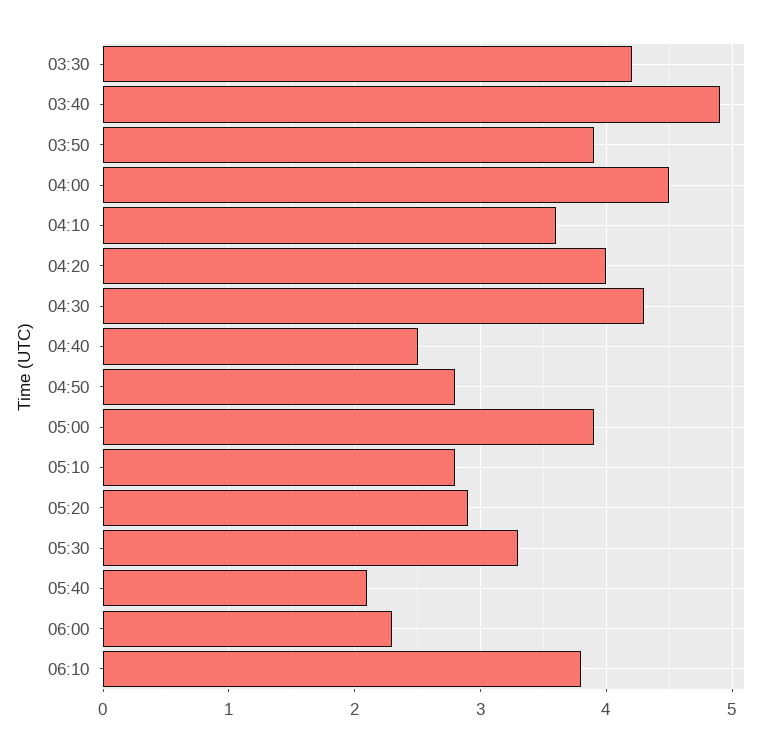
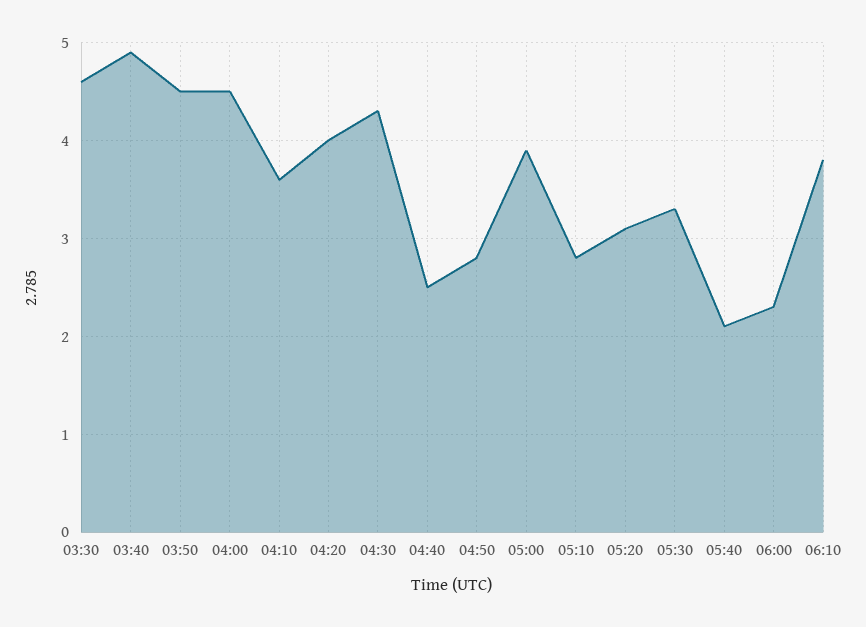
03:30: 4.2 -> 4.6
03:50: 3.9 -> 4.5
05:20: 2.9 -> 3.1

